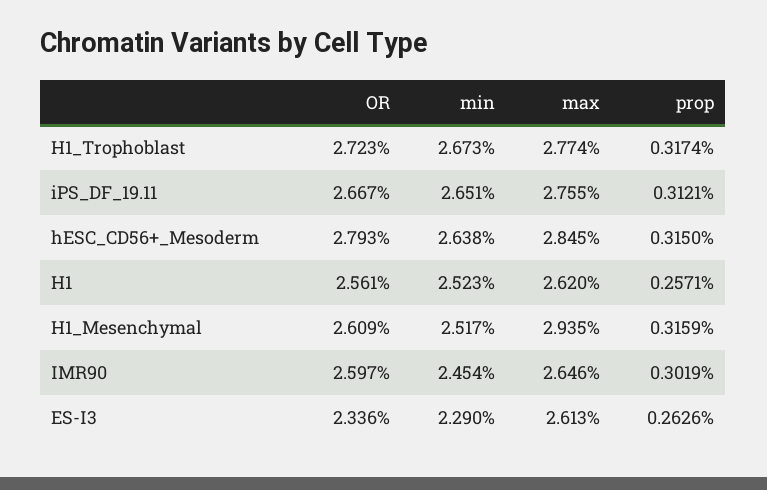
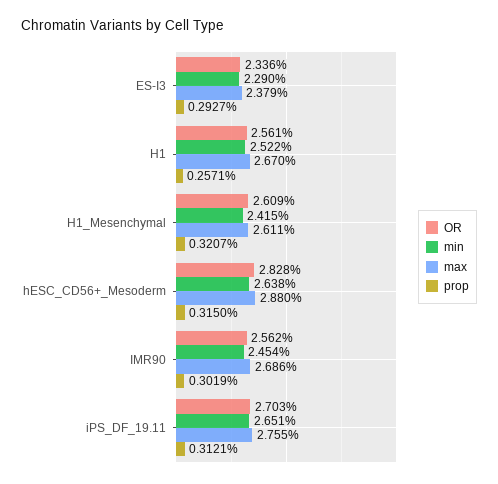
OR, H1_Trophoblast: 2.723 -> none
min, H1_Trophoblast: 2.673 -> none
max, H1_Trophoblast: 2.774 -> none
prop, H1_Trophoblast: 0.3174 -> none
OR, iPS_DF_19.11: 2.667 -> 2.703
OR, hESC_CD56+_Mesoderm: 2.793 -> 2.828
max, hESC_CD56+_Mesoderm: 2.845 -> 2.88
min, H1: 2.523 -> 2.522
max, H1: 2.62 -> 2.67
min, H1_Mesenchymal: 2.517 -> 2.415
max, H1_Mesenchymal: 2.935 -> 2.611
prop, H1_Mesenchymal: 0.3159 -> 0.3207
OR, IMR90: 2.597 -> 2.562
max, IMR90: 2.646 -> 2.686
max, ES-I3: 2.613 -> 2.379
prop, ES-I3: 0.2626 -> 0.2927

